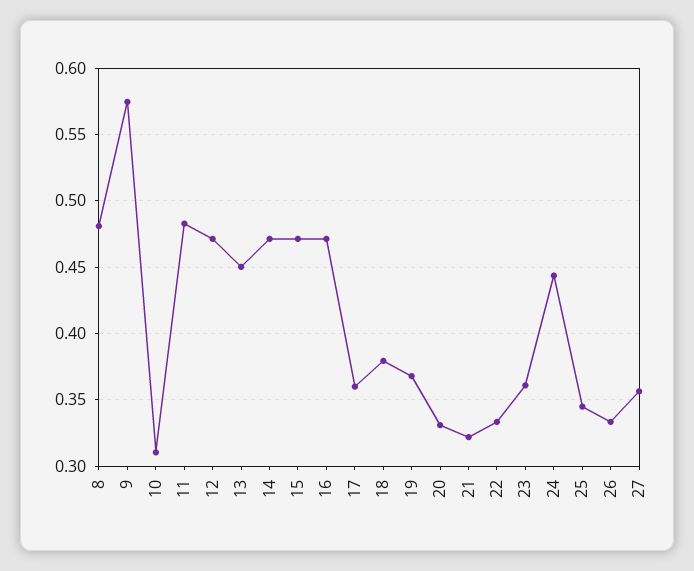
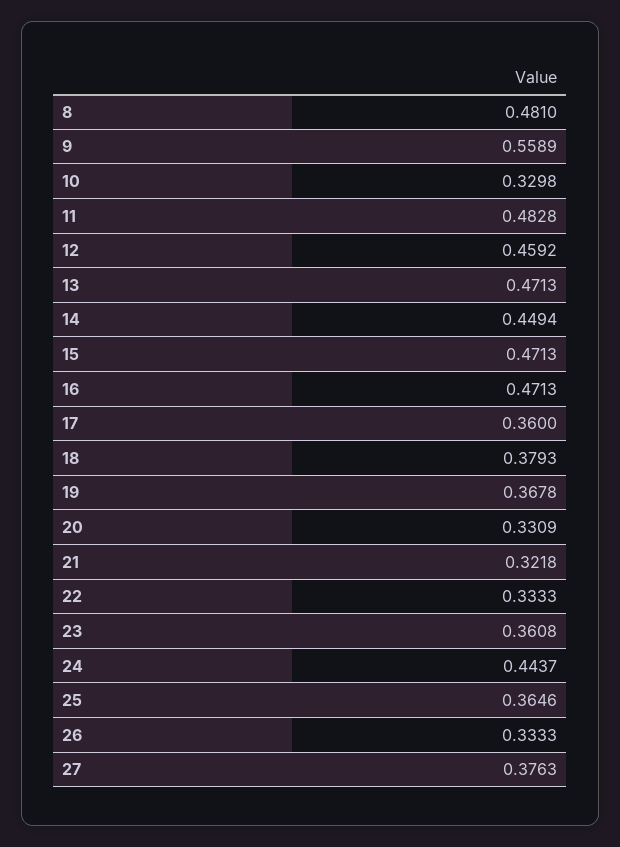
9: 0.575 -> 0.5589
10: 0.31 -> 0.3298
12: 0.47 -> 0.4592
13: 0.45 -> 0.4713
14: 0.47 -> 0.4494
25: 0.345 -> 0.3646
27: 0.355 -> 0.3763

